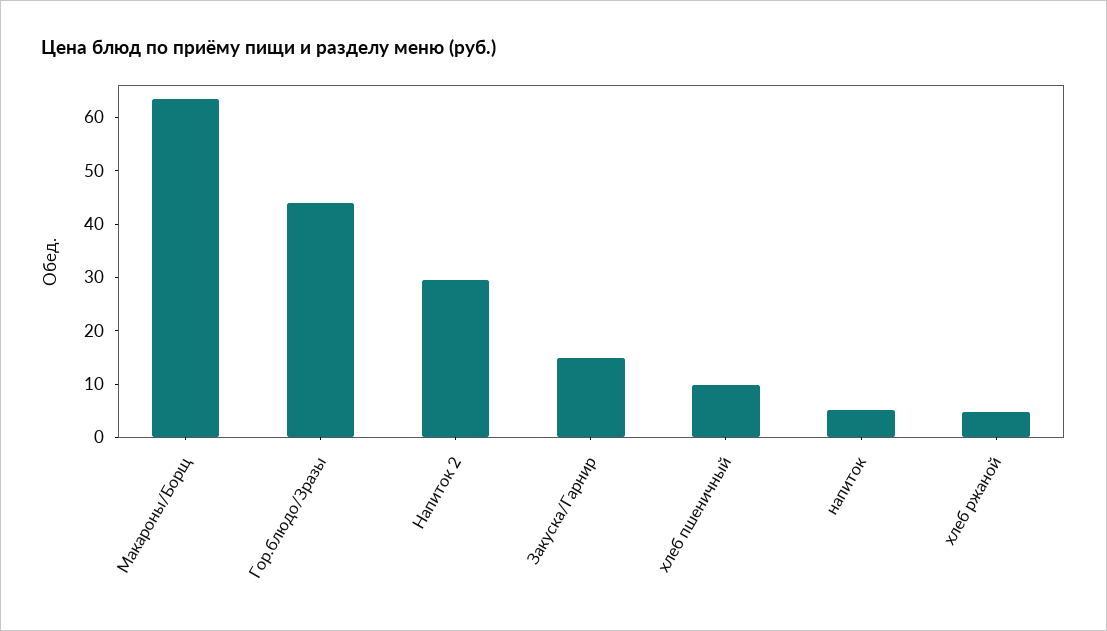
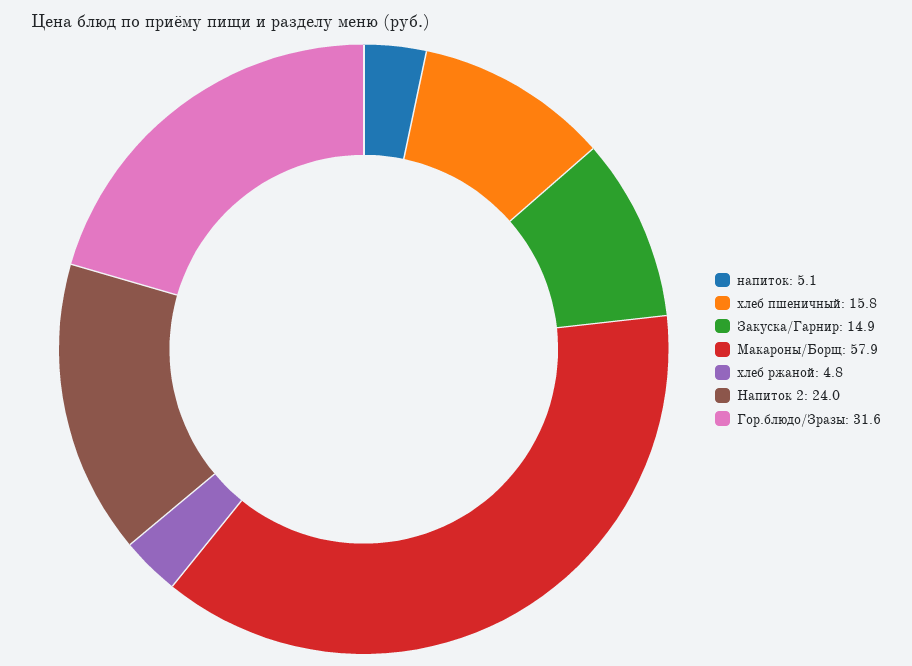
Макароны/Борщ: 64 -> 57.9
Гор.блюдо/Зразы: 44 -> 31.6
Напиток 2: 30 -> 24
хлеб пшеничный: 10 -> 15.8

